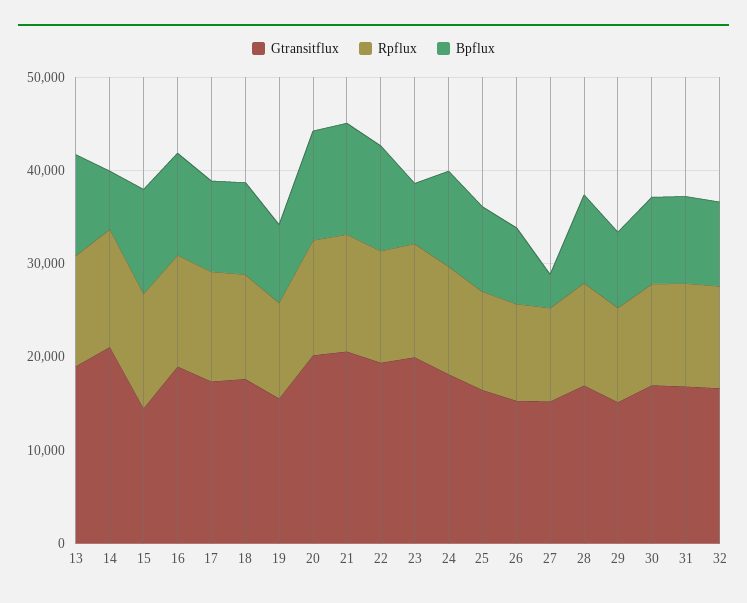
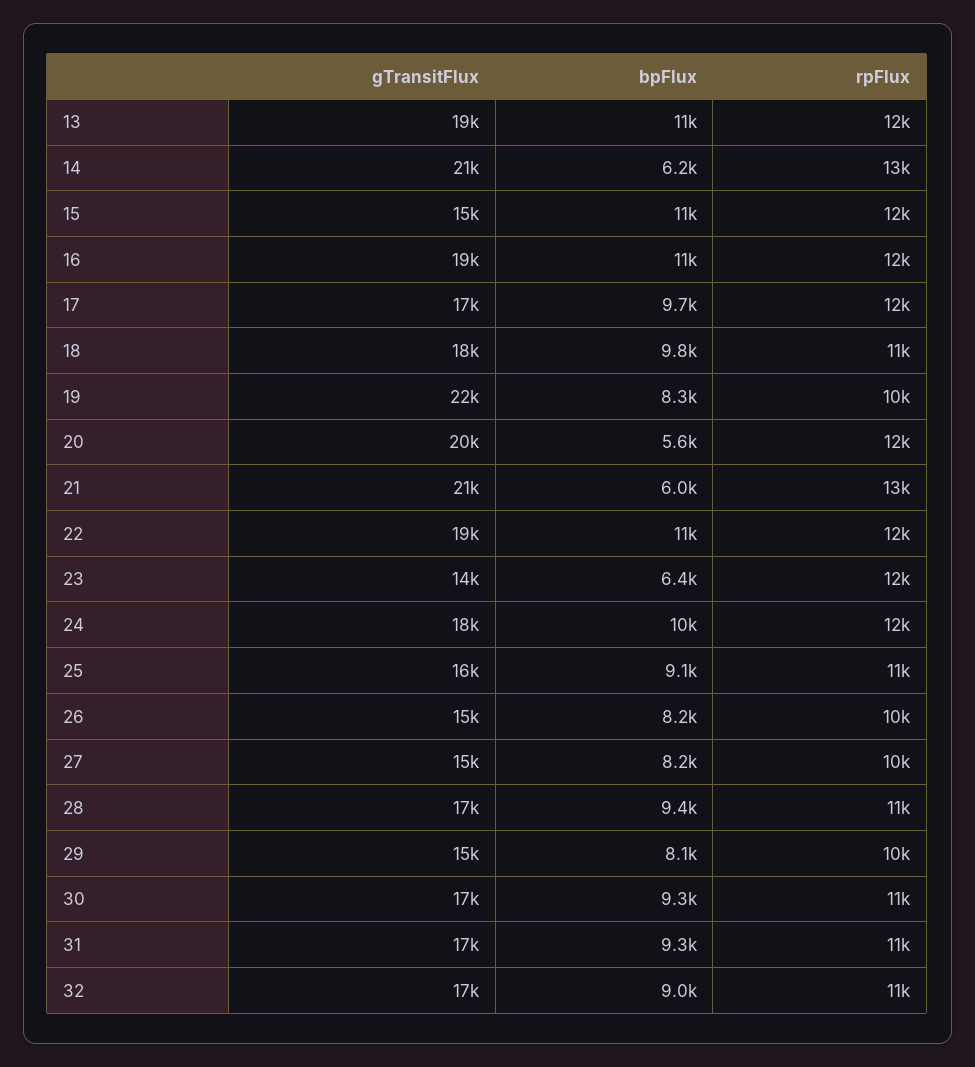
Gtransitflux, 19: 16000 -> 22000
Bpflux, 20: 12000 -> 5600
Bpflux, 21: 12000 -> 6000
Gtransitflux, 23: 20000 -> 14000
Bpflux, 27: 4000 -> 8200

